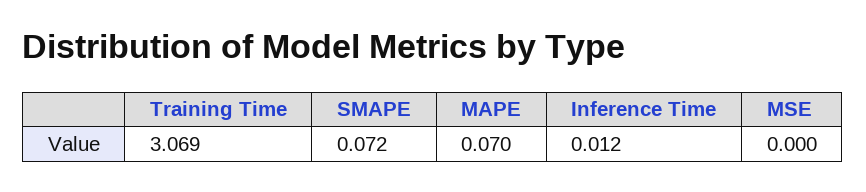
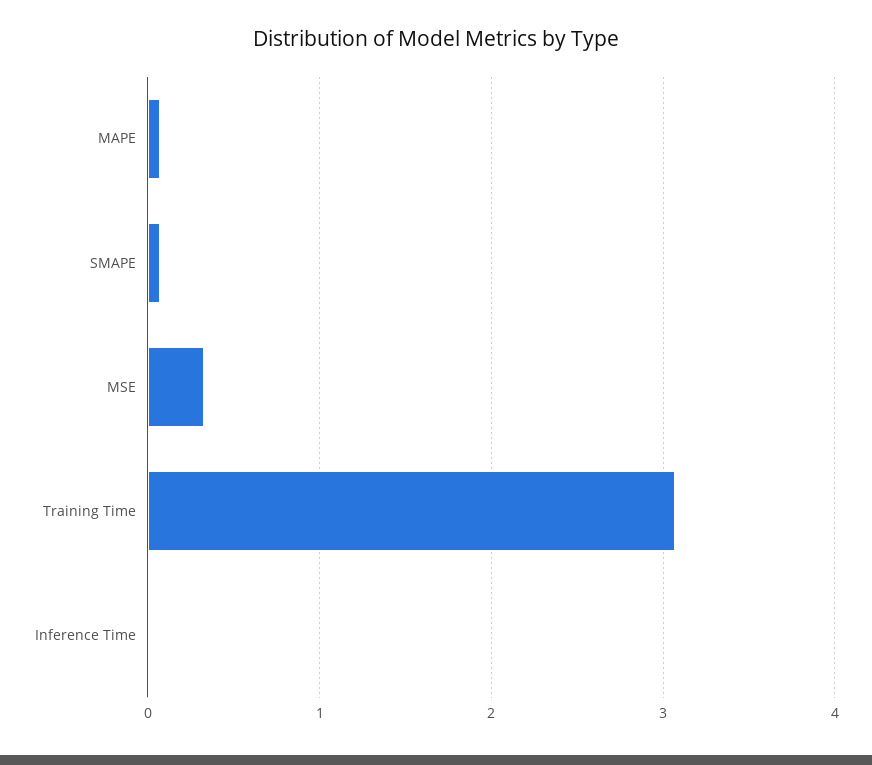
MSE: 0 -> 0.3

